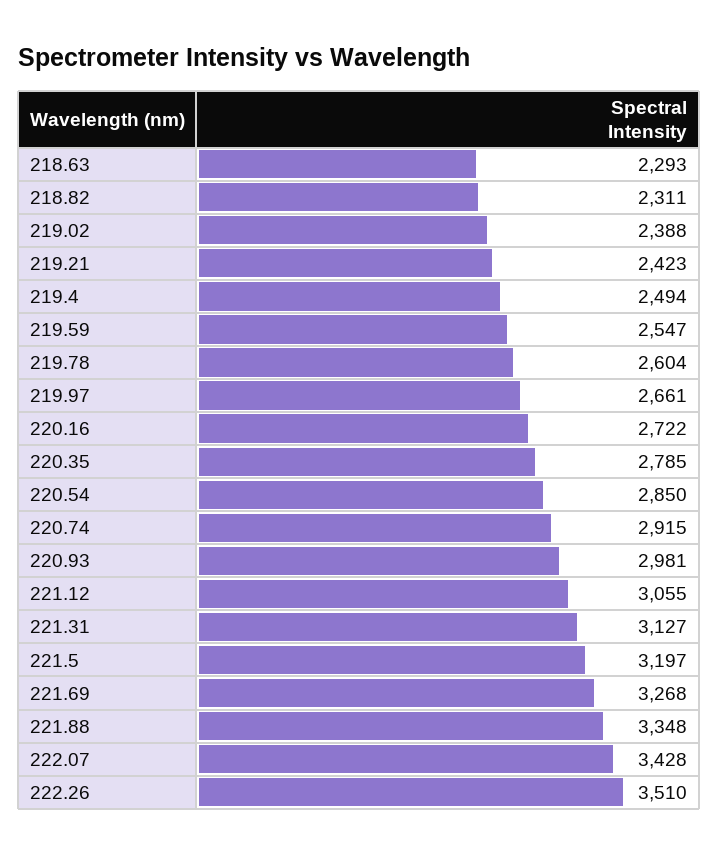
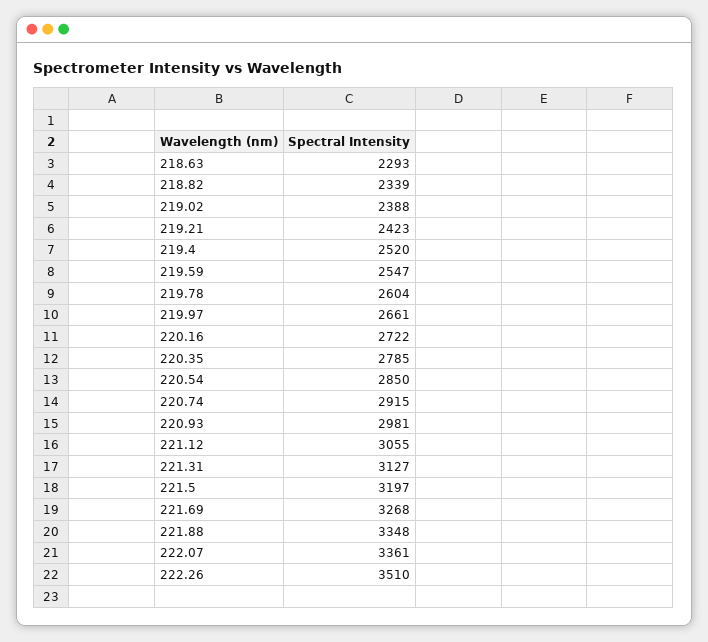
218.82: 2311 -> 2339
219.4: 2494 -> 2520
222.07: 3428 -> 3361

